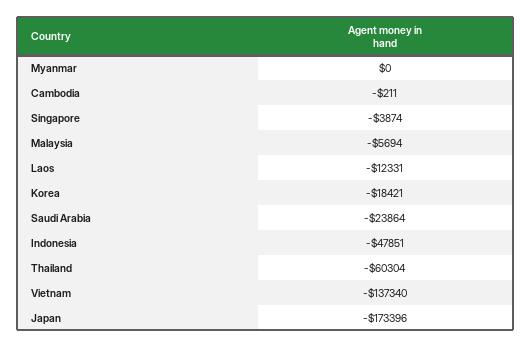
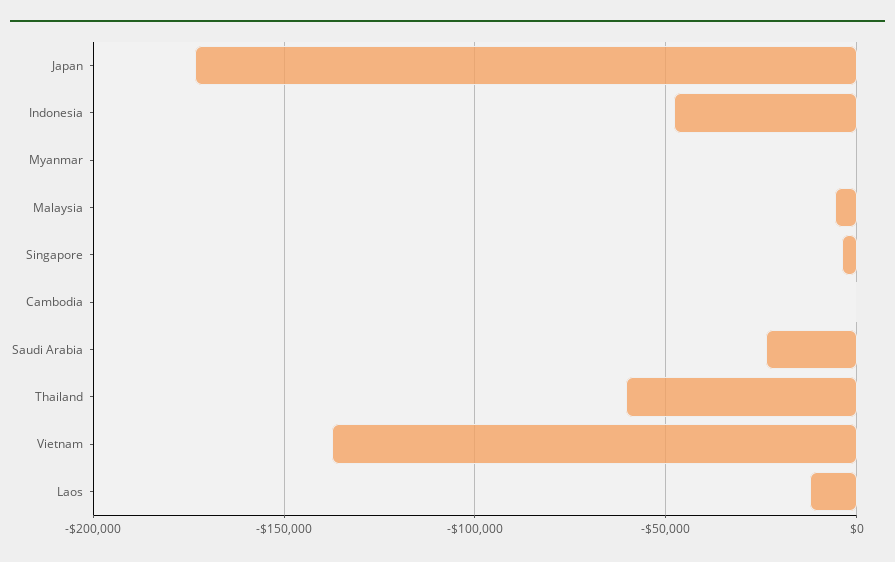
Korea: -18421 -> none

